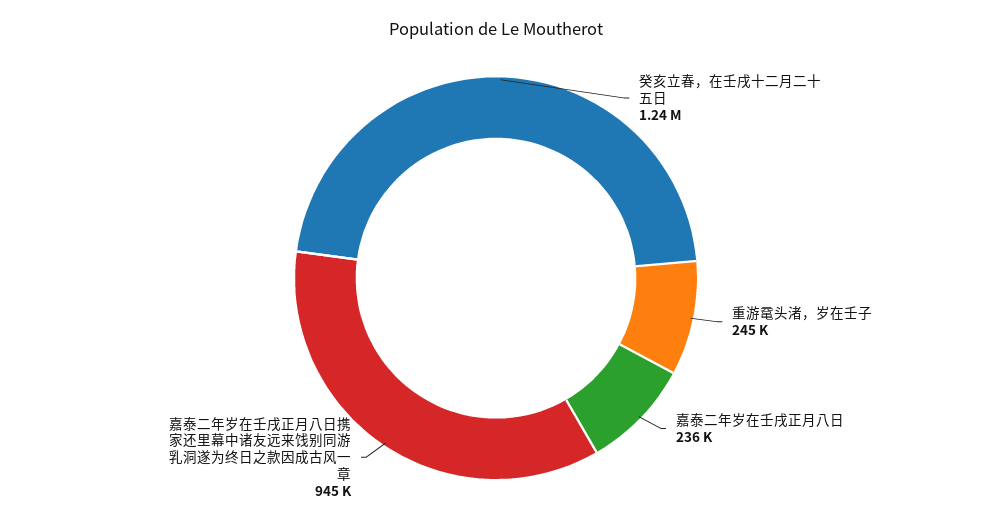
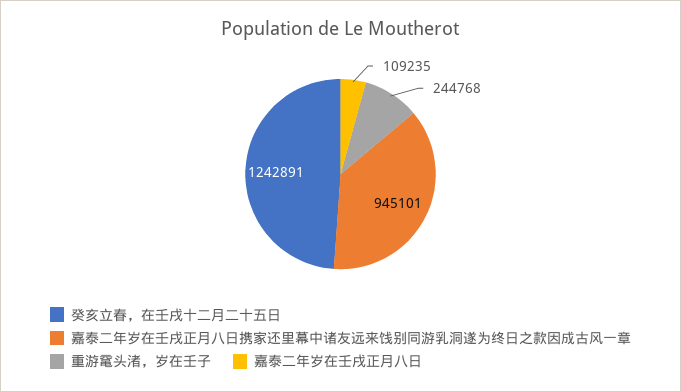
嘉泰二年岁在壬戌正月八日: 236000 -> 109235

